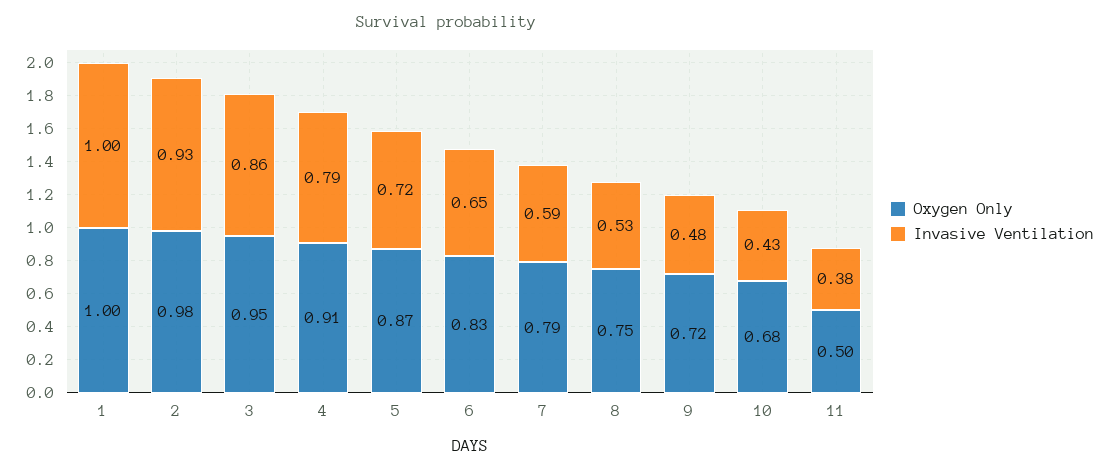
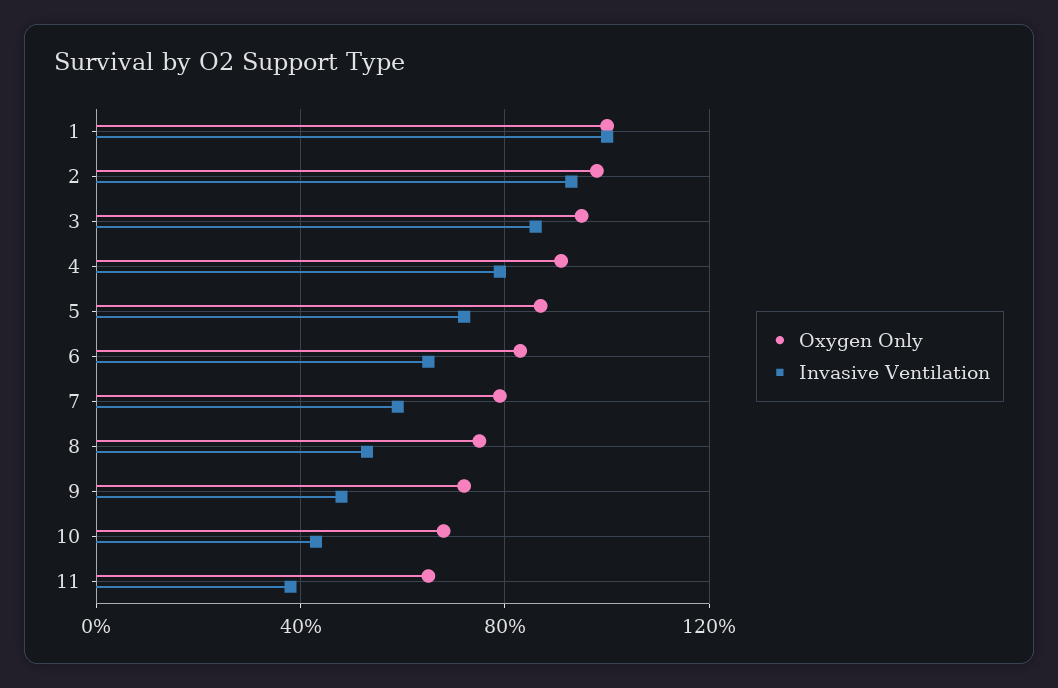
Oxygen Only, 11: 0.5 -> 0.65

